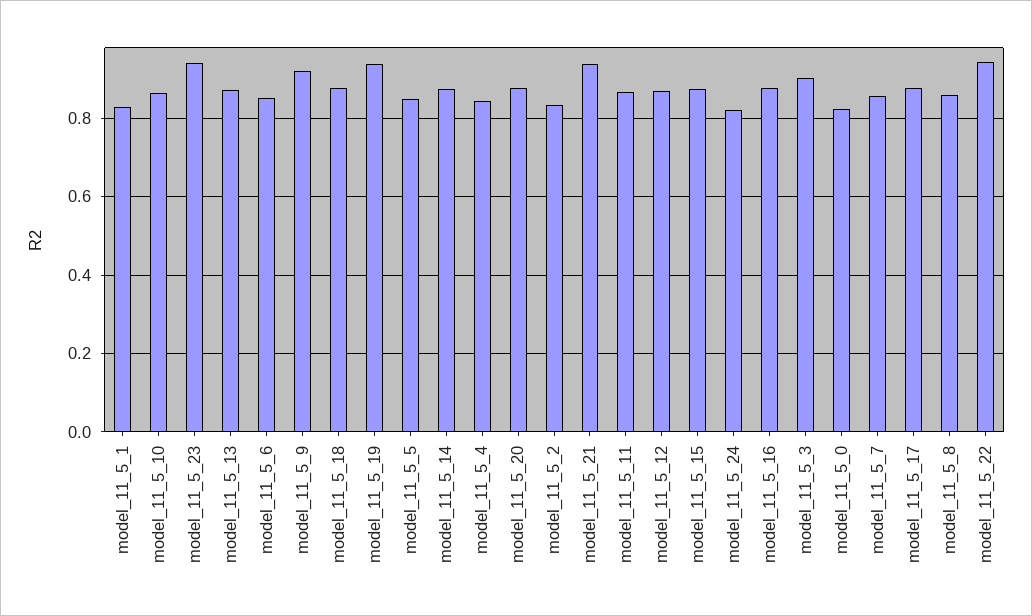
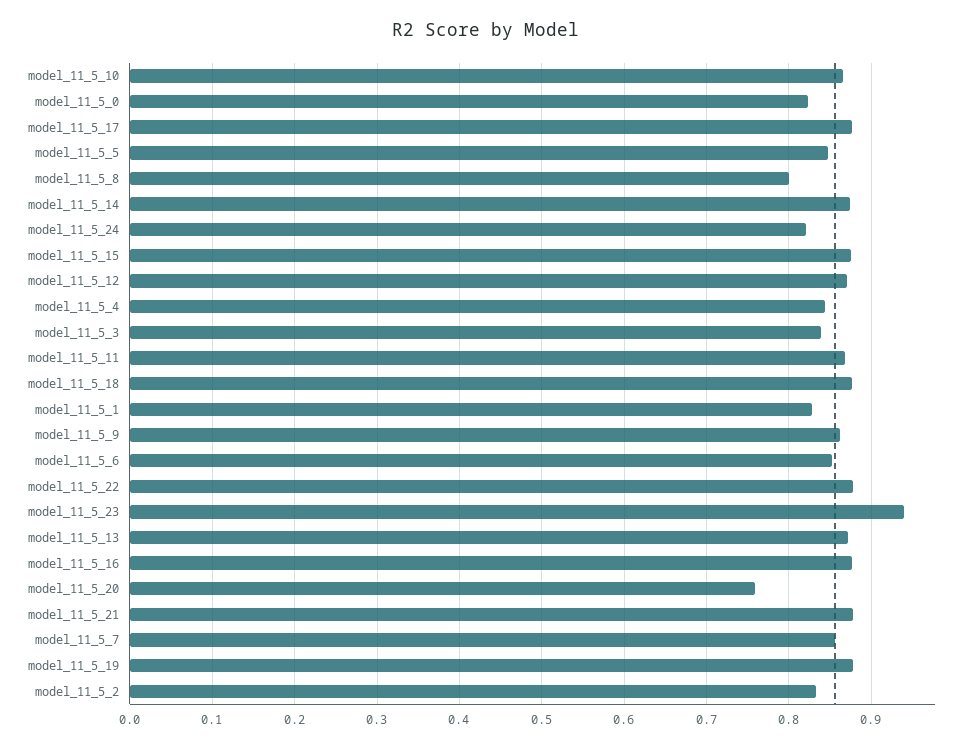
model_11_5_9: 0.92 -> 0.86
model_11_5_19: 0.94 -> 0.88
model_11_5_20: 0.88 -> 0.76
model_11_5_21: 0.94 -> 0.88
model_11_5_3: 0.9 -> 0.84
model_11_5_8: 0.86 -> 0.8
model_11_5_22: 0.94 -> 0.88

